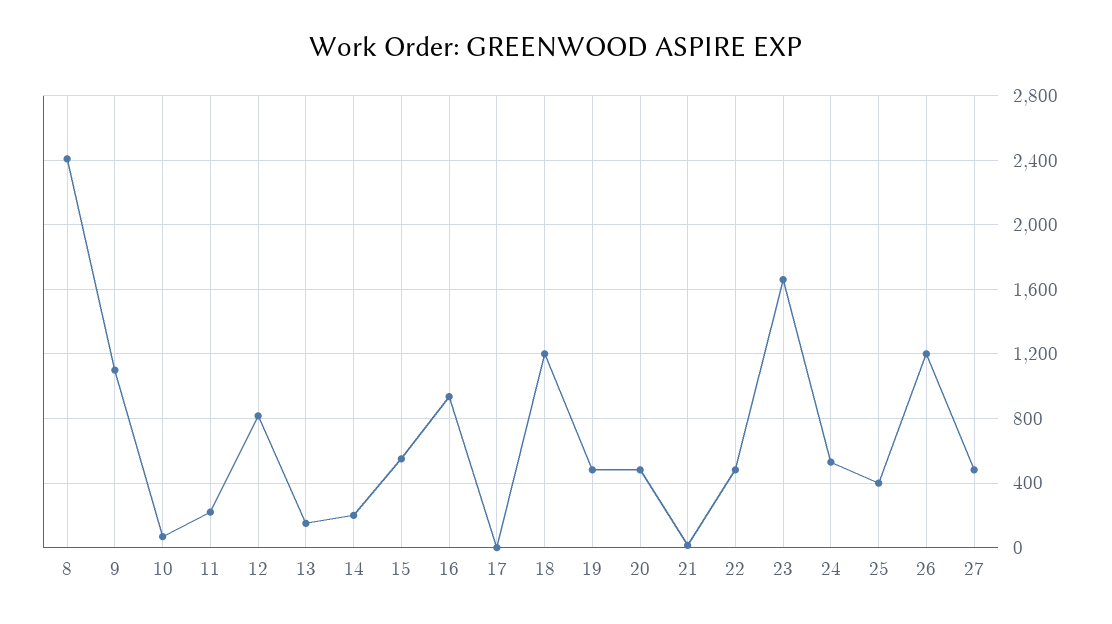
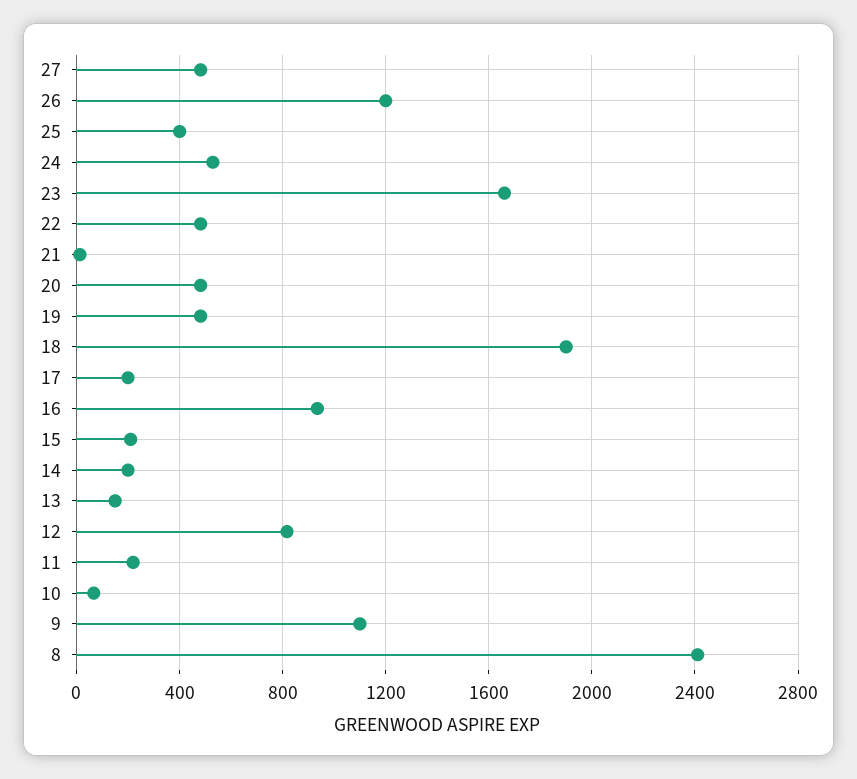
15: 550 -> 200
17: 0 -> 200
18: 1200 -> 1900

